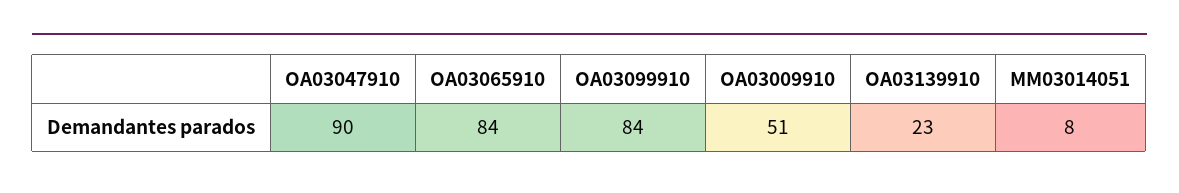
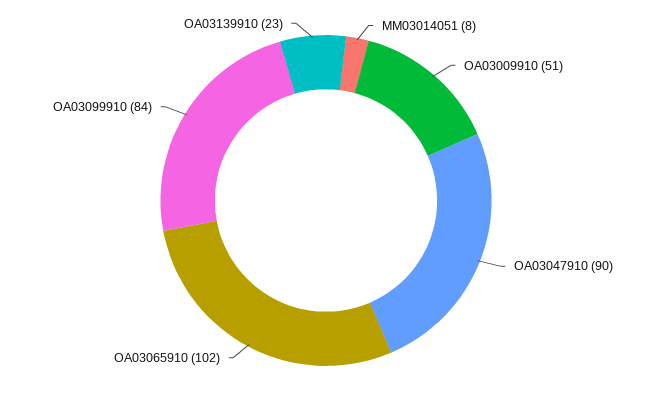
OA03065910: 84 -> 102

